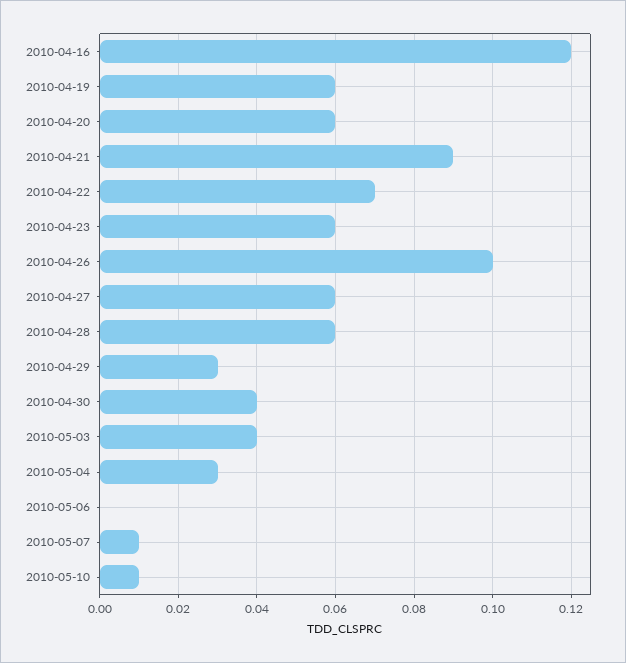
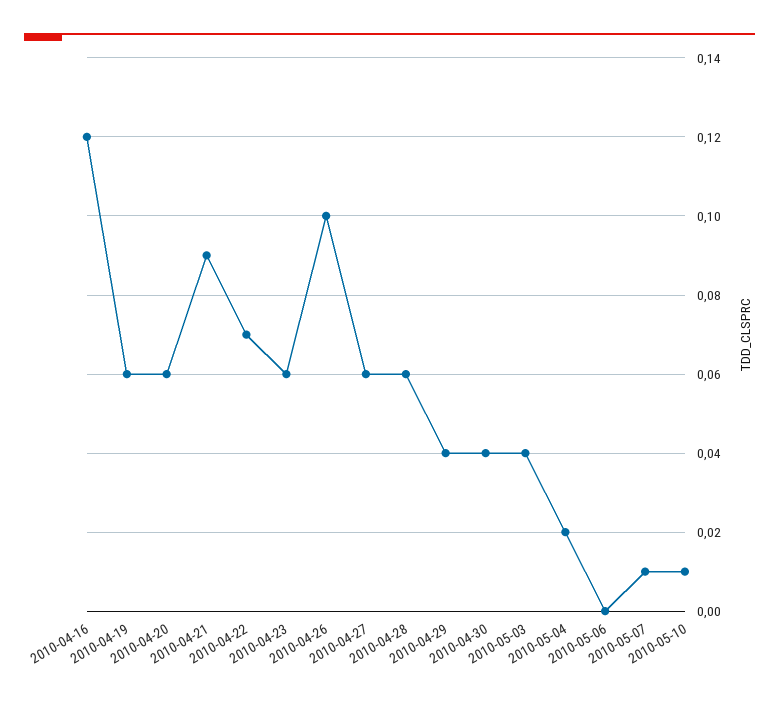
2010-04-29: 0.03 -> 0.04
2010-05-04: 0.03 -> 0.02

